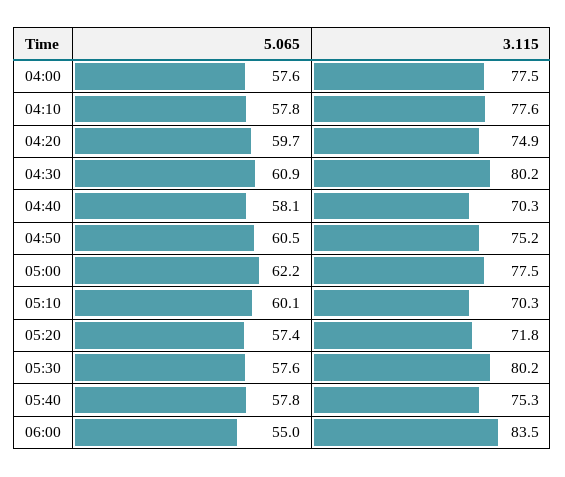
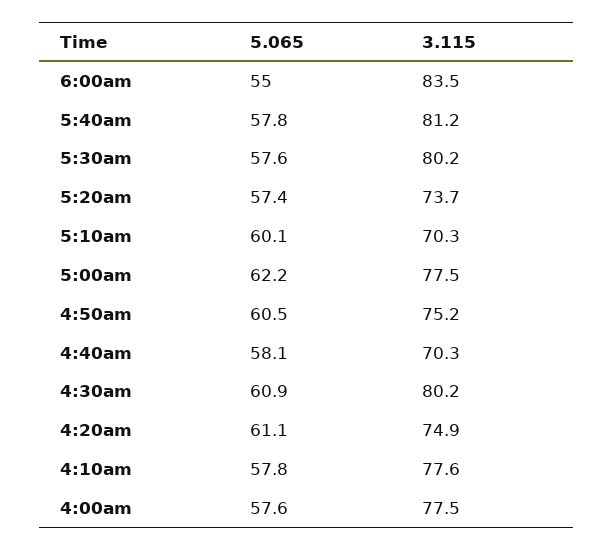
5.065, 04:20: 59.7 -> 61.1
3.115, 05:20: 71.8 -> 73.7
3.115, 05:40: 75.3 -> 81.2

